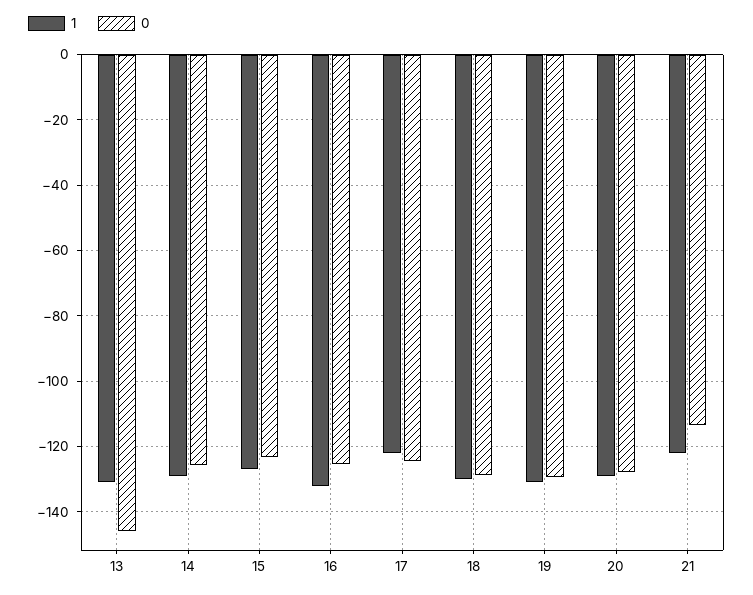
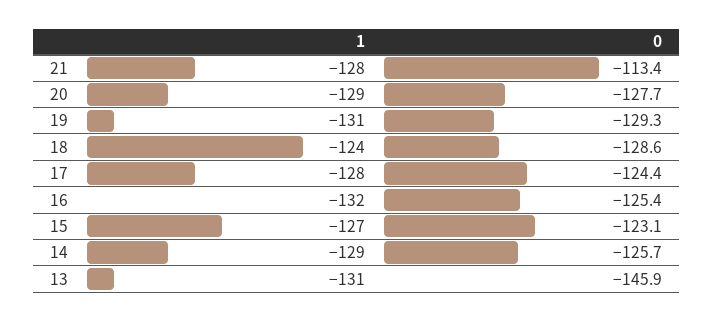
1, 17: -122 -> -128
1, 18: -130 -> -124
1, 21: -122 -> -128

